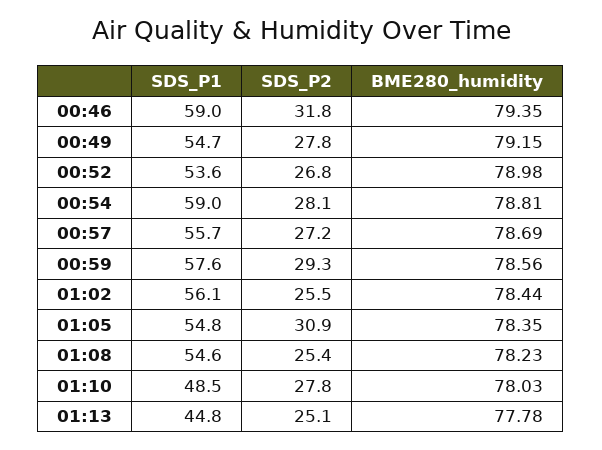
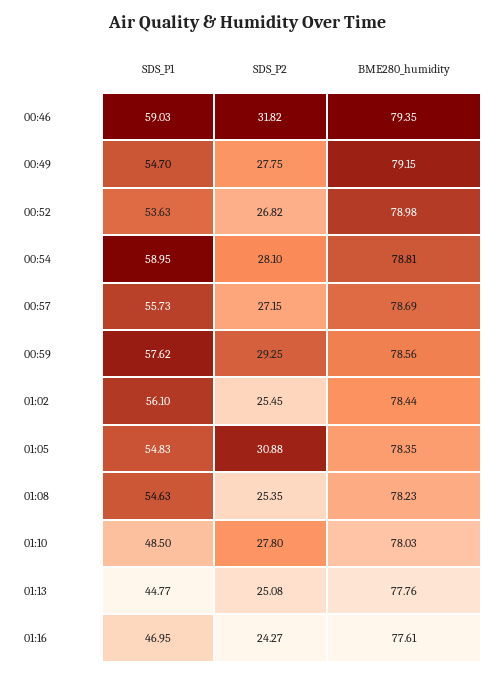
BME280_humidity, 01:13: 77.78 -> 77.76
SDS_P1, 01:16: none -> 46.95
SDS_P2, 01:16: none -> 24.27
BME280_humidity, 01:16: none -> 77.61

